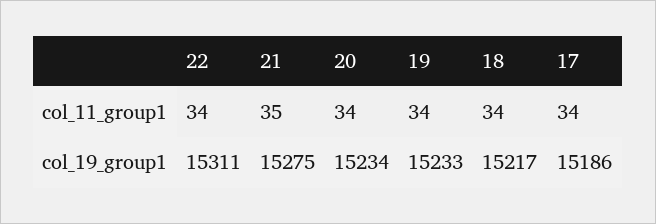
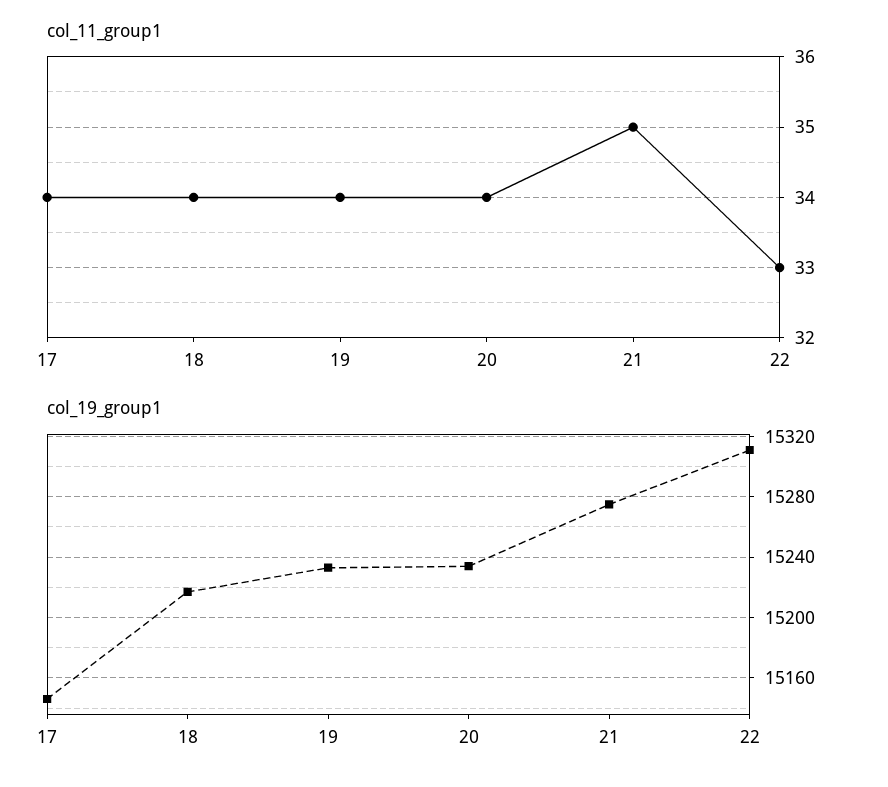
col_11_group1, 22: 34 -> 33
col_19_group1, 17: 15186 -> 15145

